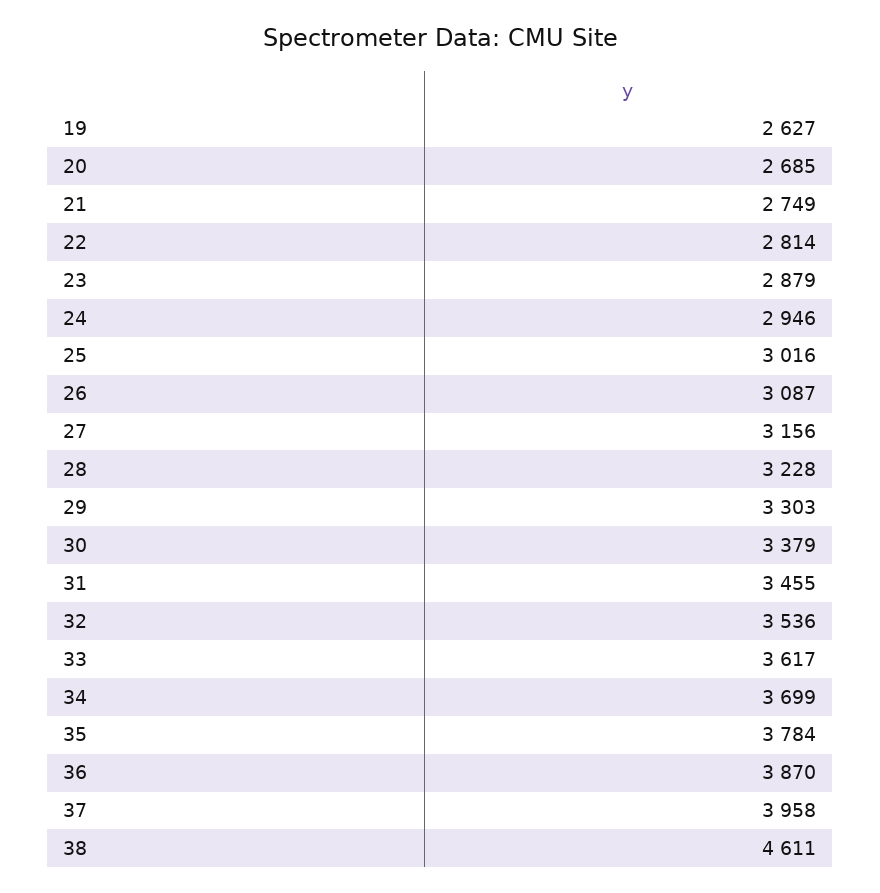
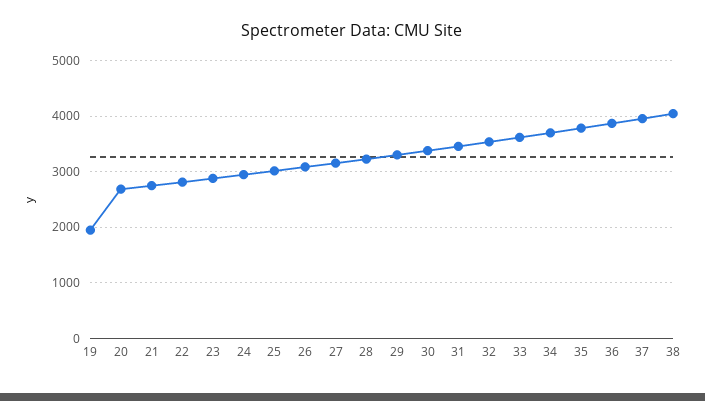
19: 2627 -> 2000
38: 4611 -> 4000

